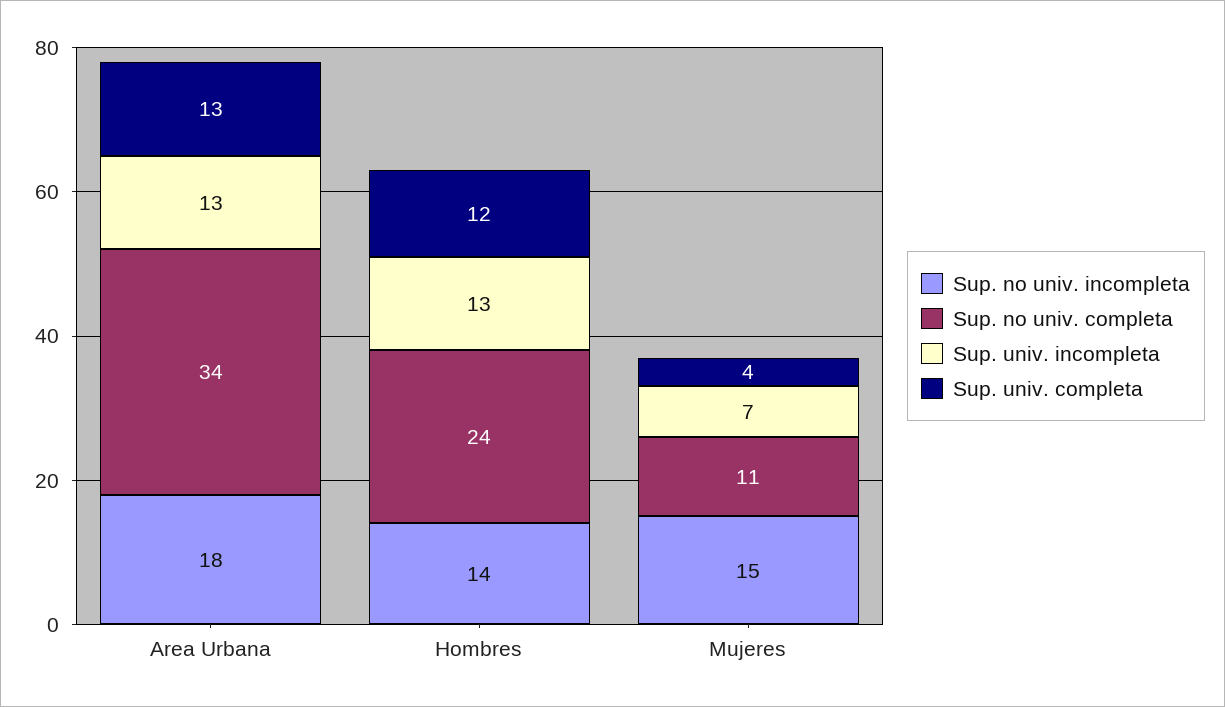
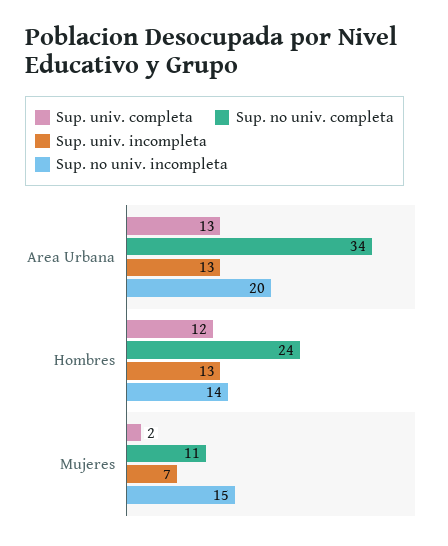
Sup. no univ. incompleta, Area Urbana: 18 -> 20
Sup. univ. completa, Mujeres: 4 -> 2

